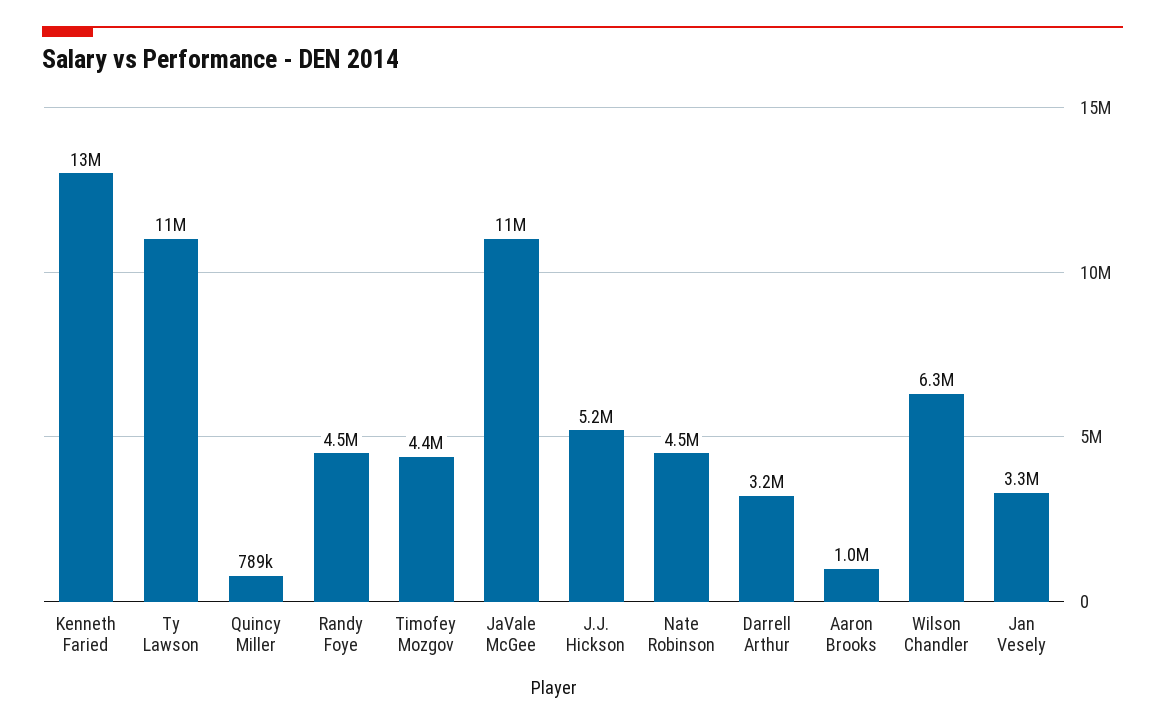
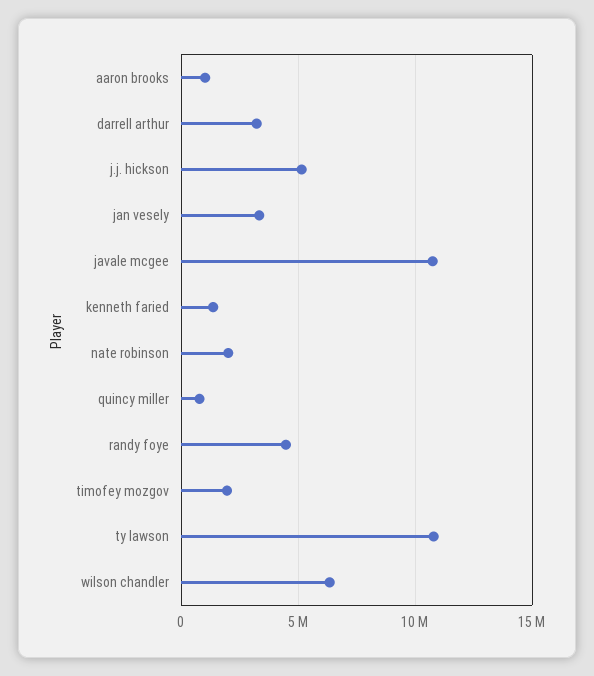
Kenneth Faried: 13000000 -> 1500000
Timofey Mozgov: 4400000 -> 2000000
Nate Robinson: 4500000 -> 2000000

